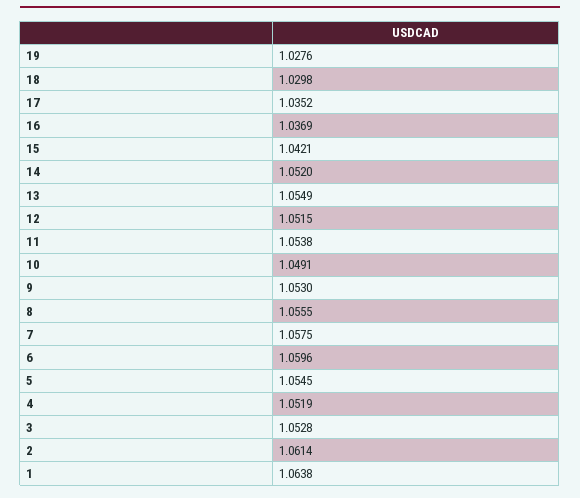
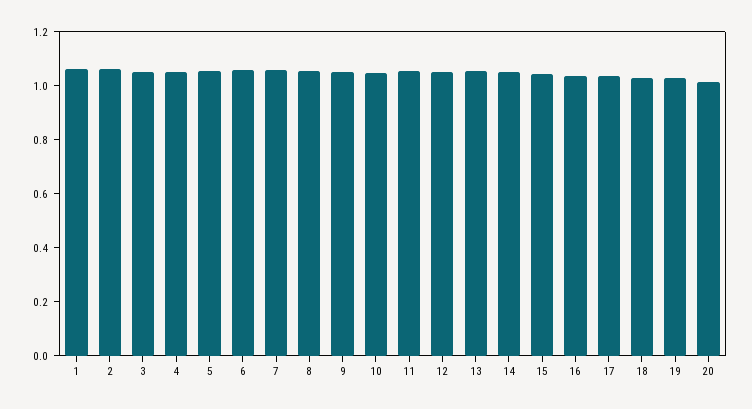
20: none -> 1

